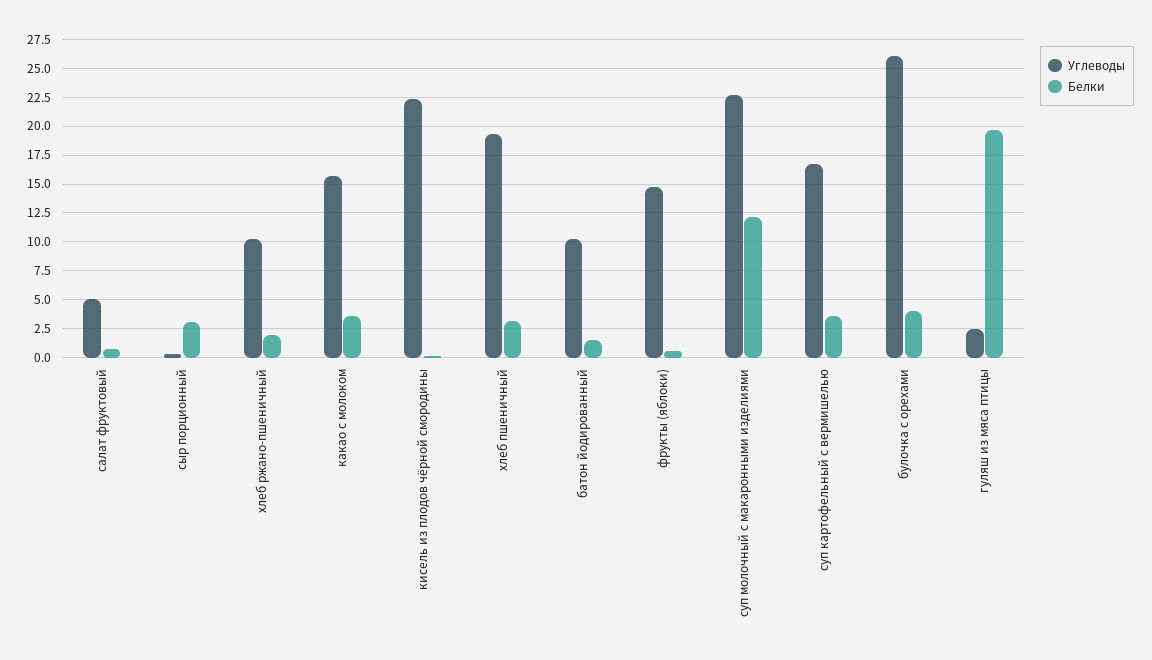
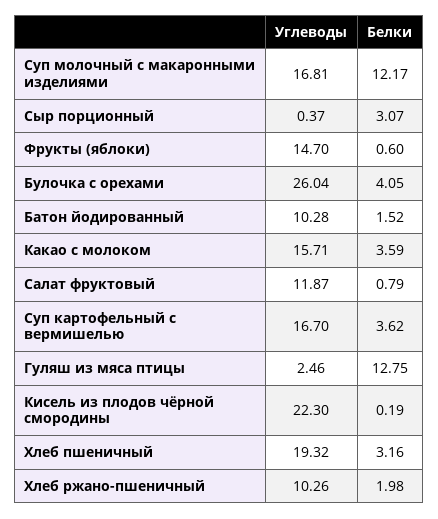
Углеводы, салат фруктовый: 5 -> 11.87
Углеводы, суп молочный с макаронными изделиями: 22.5 -> 16.81
Белки, гуляш из мяса птицы: 20 -> 12.75

